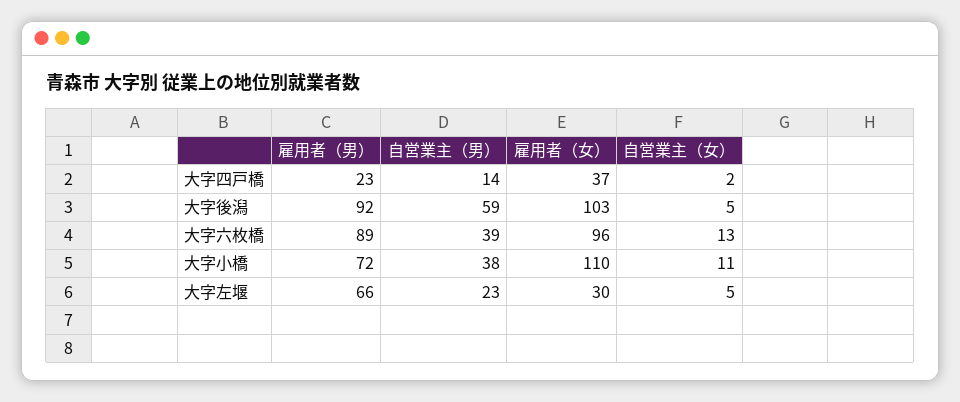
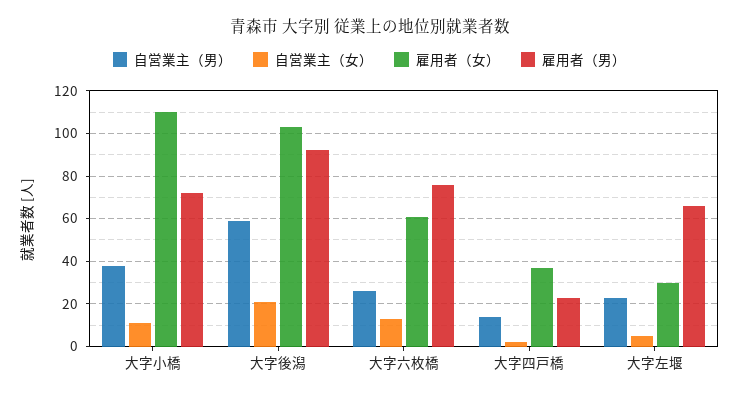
自営業主（女）, 大字後潟: 5 -> 20
雇用者（男）, 大字六枚橋: 89 -> 75
自営業主（男）, 大字六枚橋: 39 -> 25
雇用者（女）, 大字六枚橋: 96 -> 60

